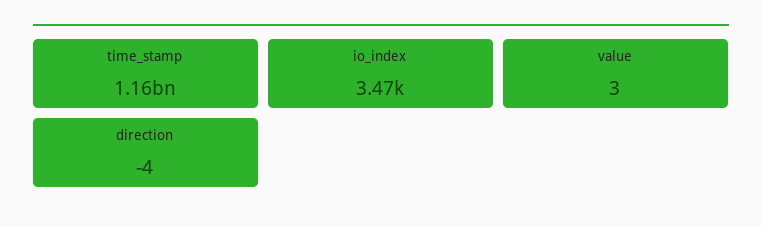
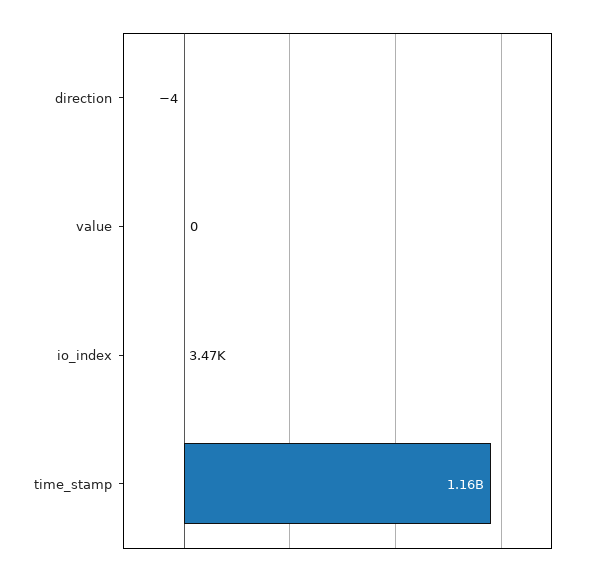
value: 3 -> 0

